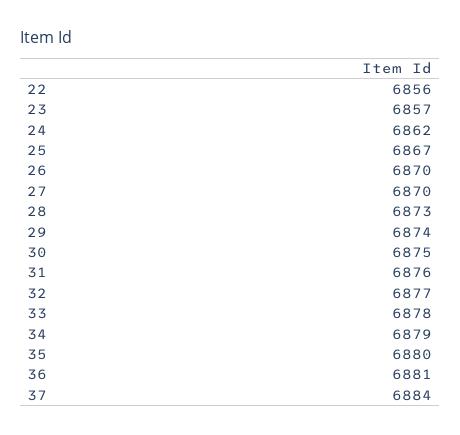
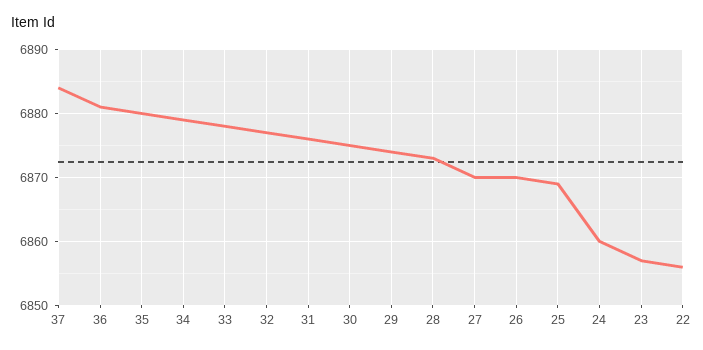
24: 6862 -> 6860
25: 6867 -> 6869

